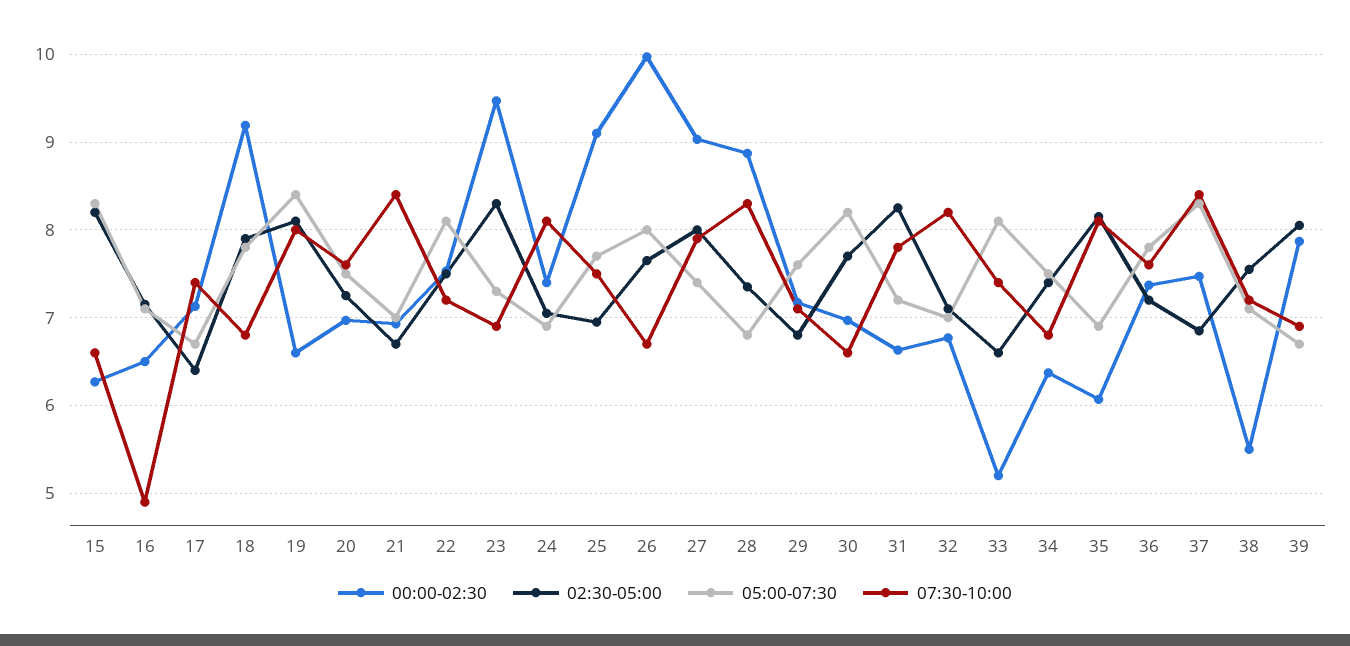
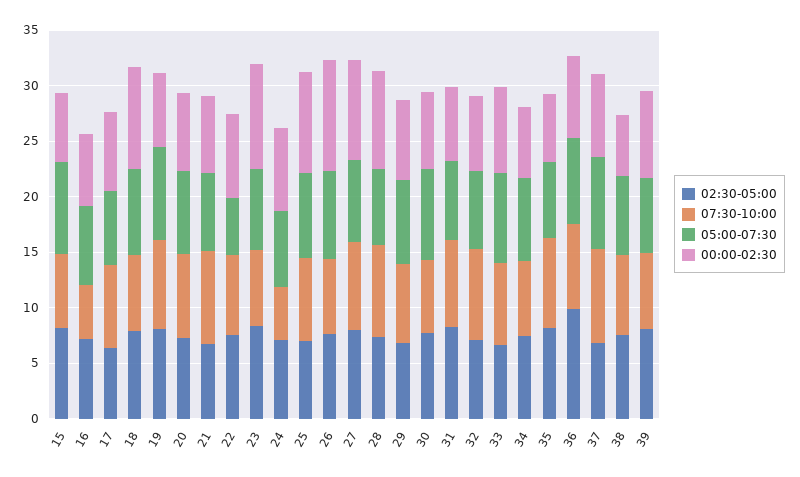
05:00-07:30, 22: 8.1 -> 5
07:30-10:00, 24: 8.1 -> 5
00:00-02:30, 33: 5.2 -> 8
02:30-05:00, 36: 7.2 -> 10

